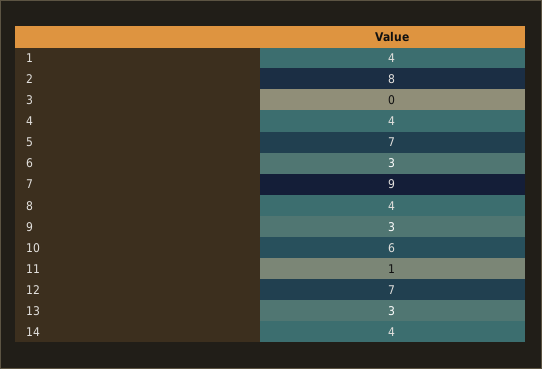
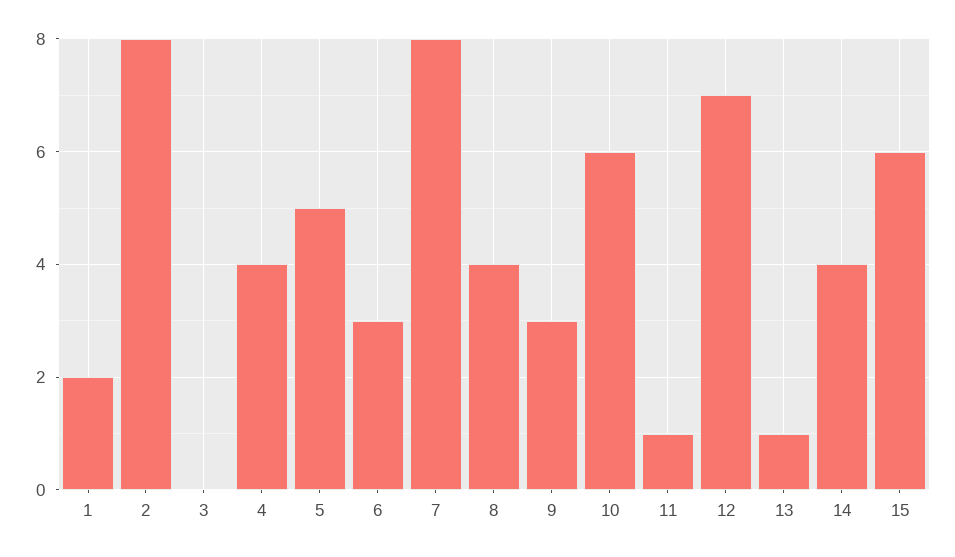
1: 4 -> 2
5: 7 -> 5
7: 9 -> 8
13: 3 -> 1
15: none -> 6

